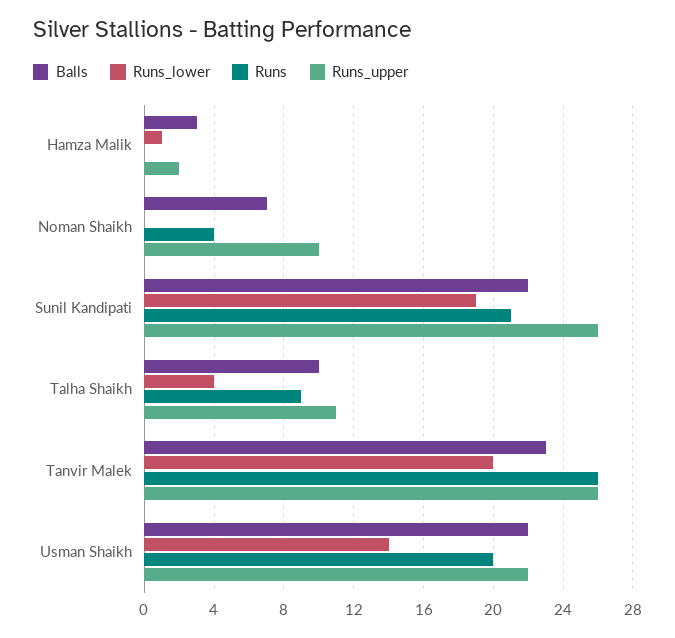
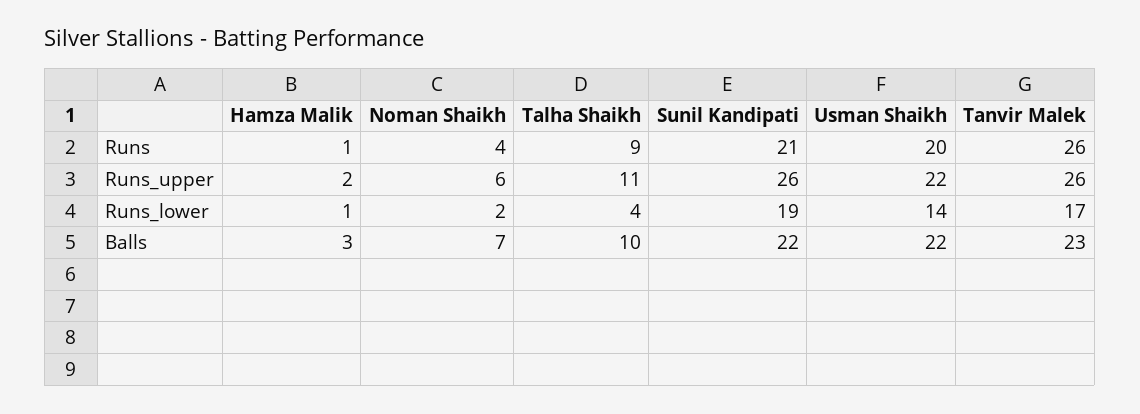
Runs, Hamza Malik: 0 -> 1
Runs_lower, Noman Shaikh: 0 -> 2
Runs_upper, Noman Shaikh: 10 -> 6
Runs_lower, Tanvir Malek: 20 -> 17

